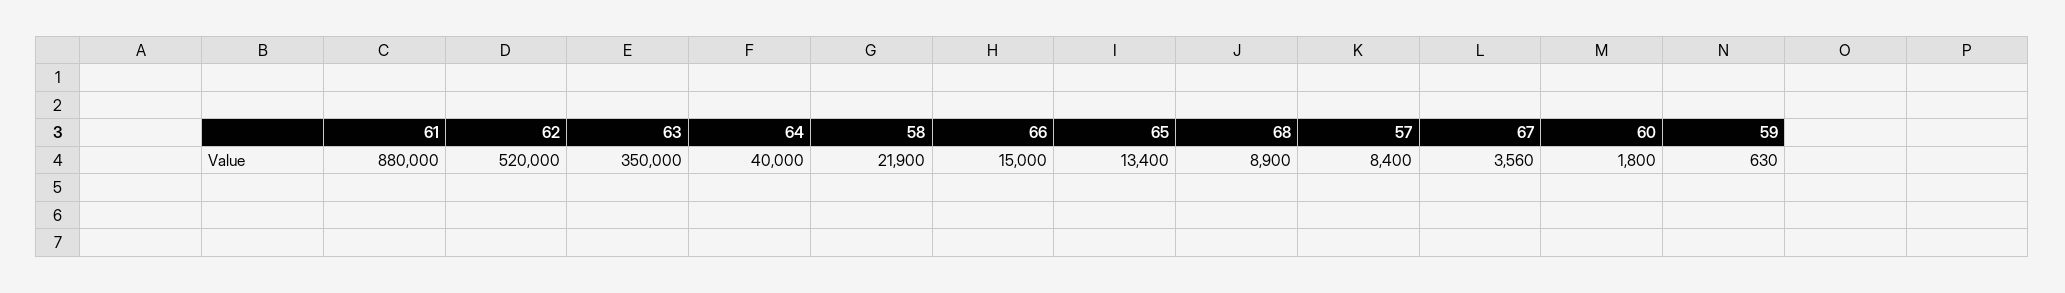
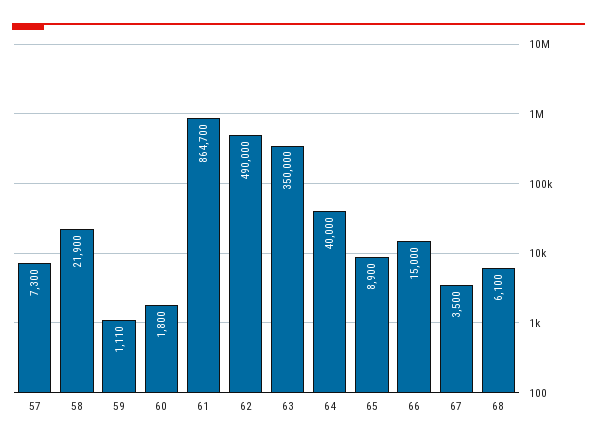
61: 880000 -> 864700
62: 520000 -> 490000
65: 13400 -> 8900
68: 8900 -> 6100
57: 8400 -> 7300
67: 3560 -> 3500
59: 630 -> 1110

